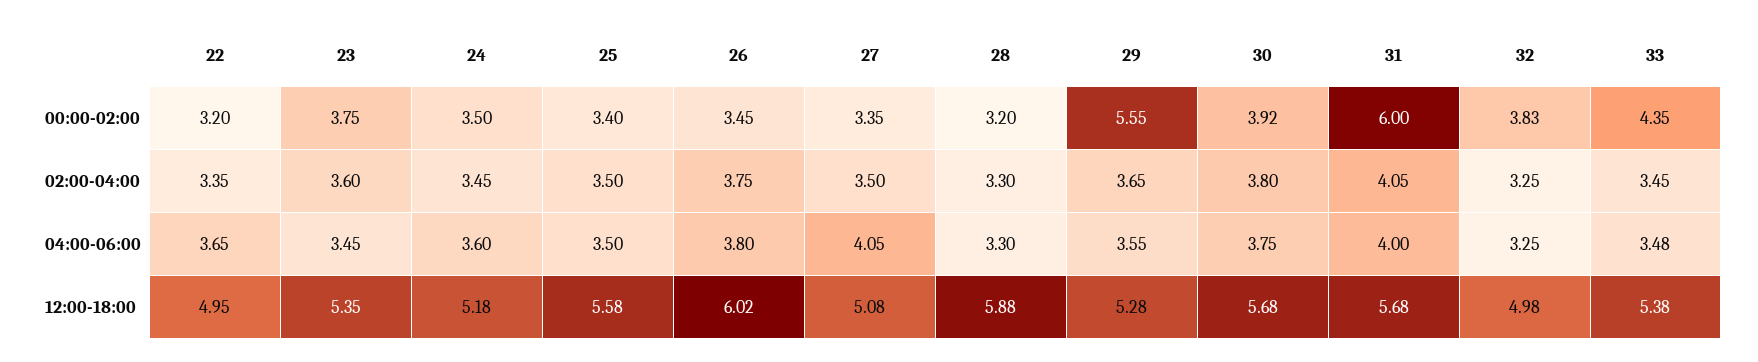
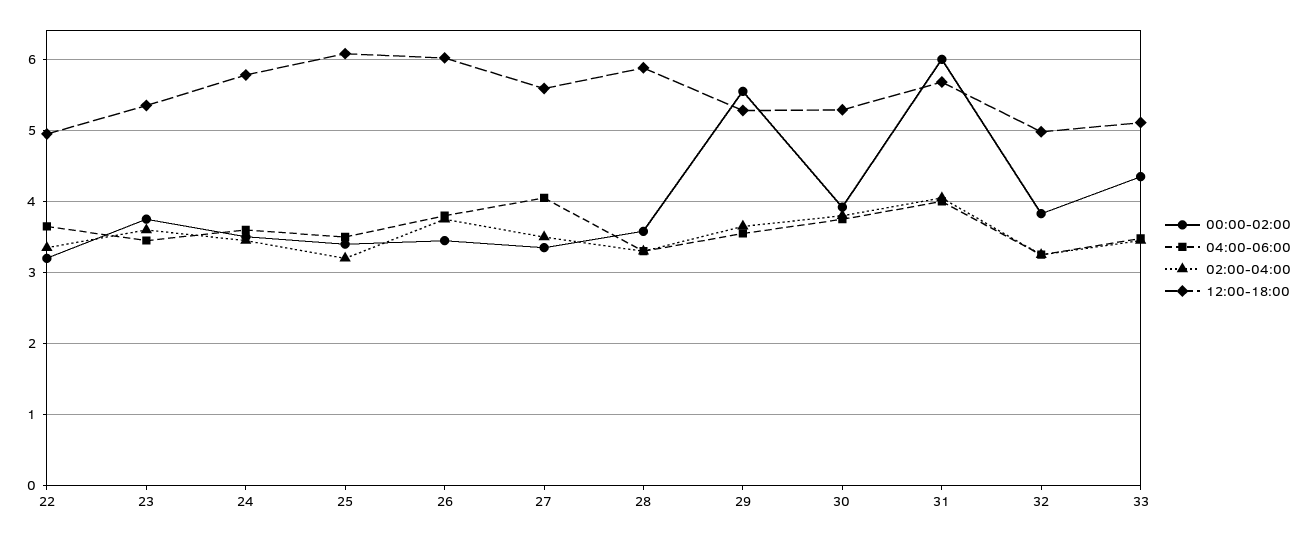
00:00-02:00, 28: 3.2 -> 3.6
02:00-04:00, 25: 3.5 -> 3.2
12:00-18:00, 24: 5.18 -> 5.8
12:00-18:00, 25: 5.58 -> 6.1
12:00-18:00, 27: 5.08 -> 5.6
12:00-18:00, 30: 5.68 -> 5.3
12:00-18:00, 33: 5.38 -> 5.1

